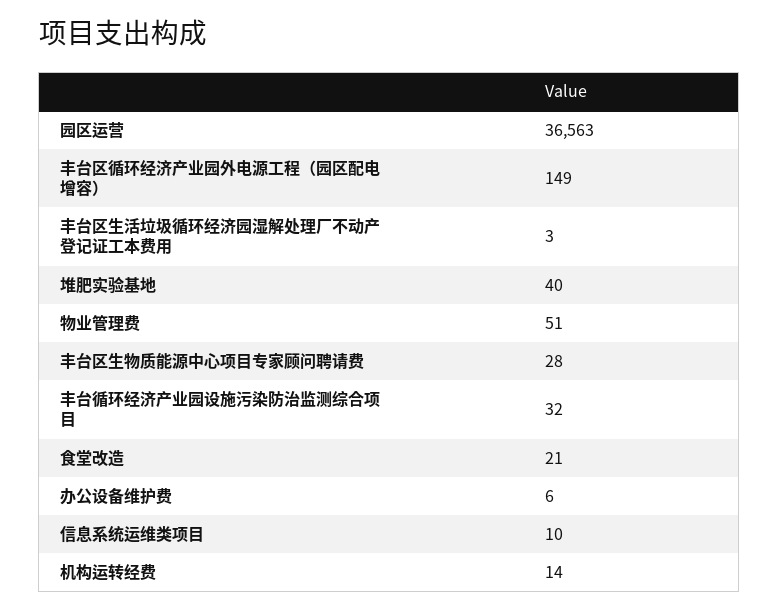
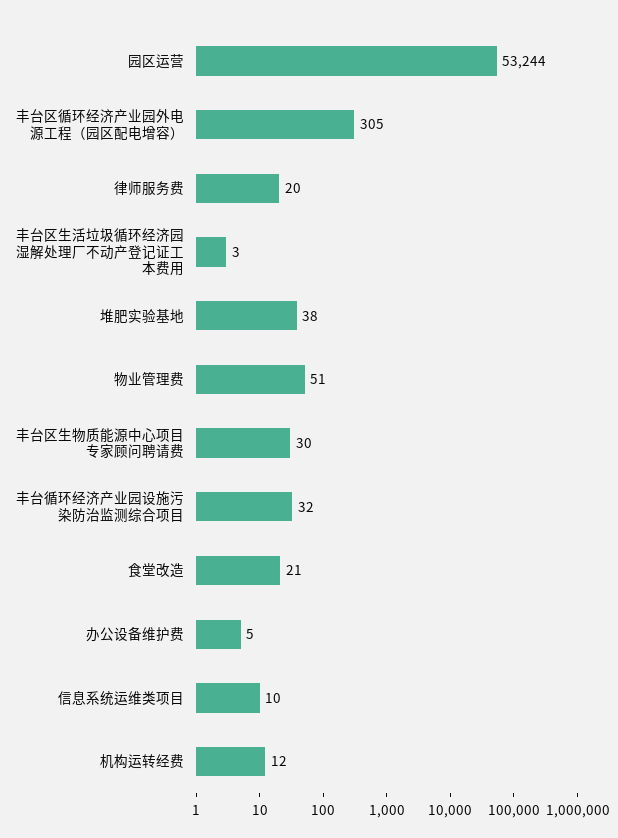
园区运营: 36563 -> 53244
丰台区循环经济产业园外电源工程（园区配电增容）: 149 -> 305
堆肥实验基地: 40 -> 38
丰台区生物质能源中心项目专家顾问聘请费: 28 -> 30
办公设备维护费: 6 -> 5
机构运转经费: 14 -> 12
律师服务费: none -> 20

